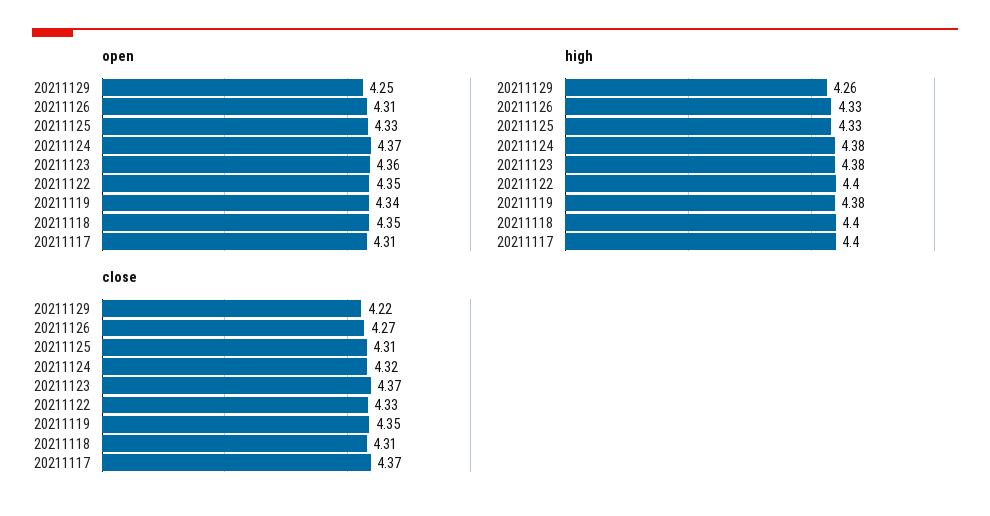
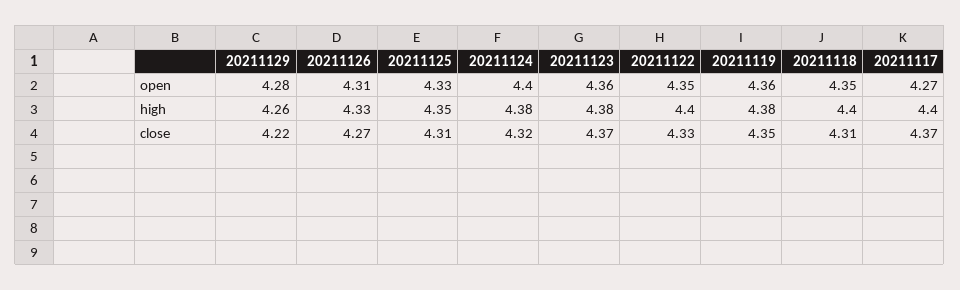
open, 20211129: 4.25 -> 4.28
open, 20211124: 4.37 -> 4.4
open, 20211119: 4.34 -> 4.36
open, 20211117: 4.31 -> 4.27
high, 20211125: 4.33 -> 4.35

